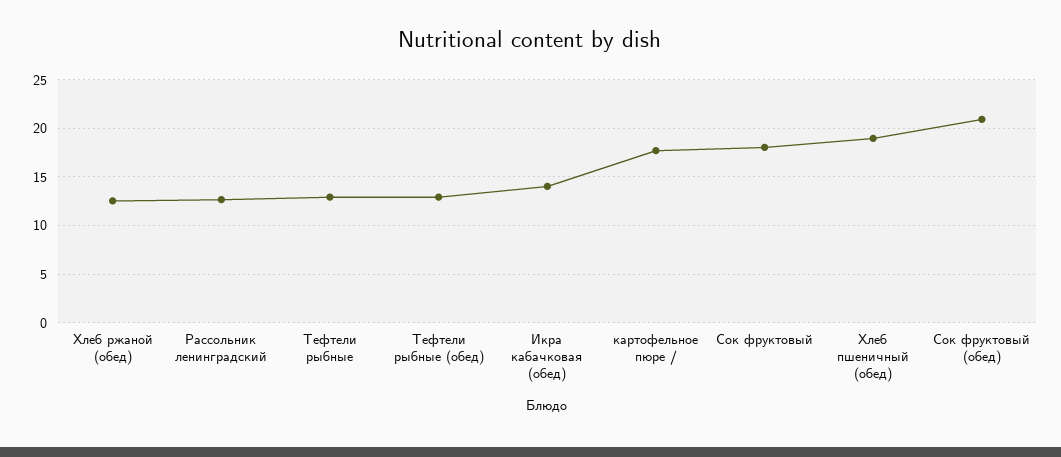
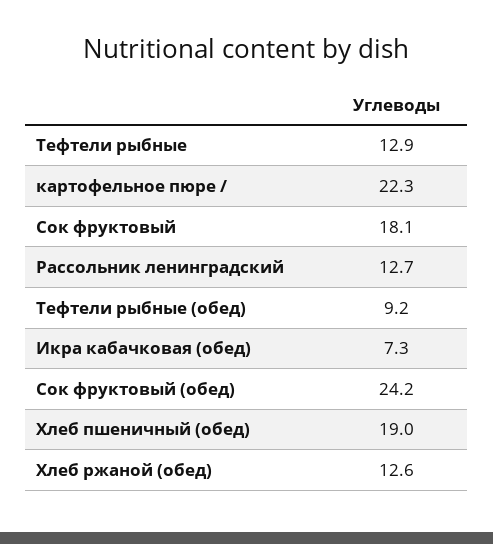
Тефтели рыбные (обед): 13 -> 9.2
Икра кабачковая (обед): 14 -> 7.3
картофельное пюре /: 18 -> 22.3
Сок фруктовый (обед): 21 -> 24.2

